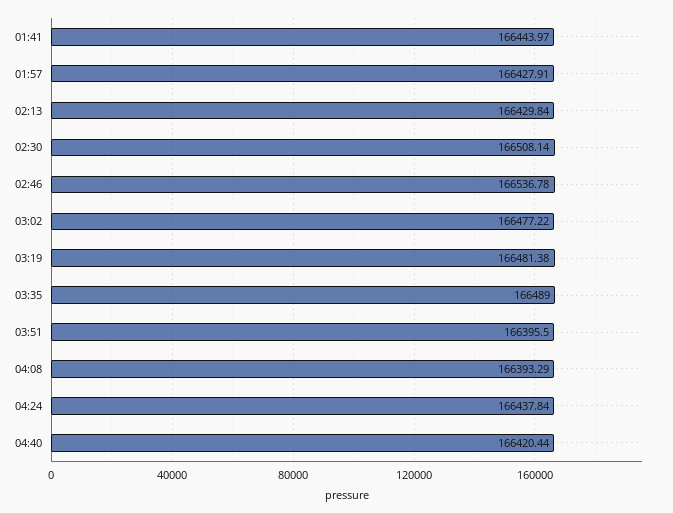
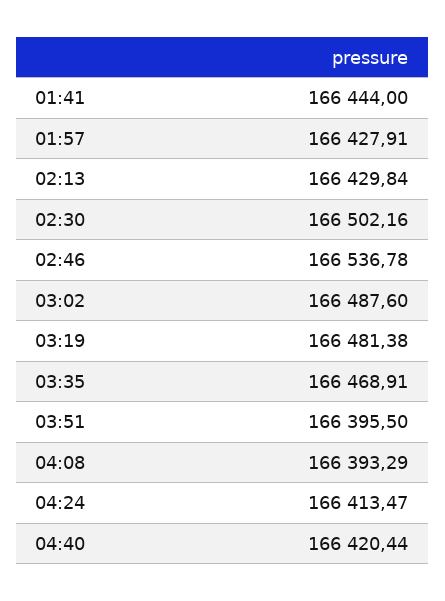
01:41: 166443.97 -> 166444
02:30: 166508.14 -> 166502.16
03:02: 166477.22 -> 166487.6
03:35: 166489 -> 166468.91
04:24: 166437.84 -> 166413.47

